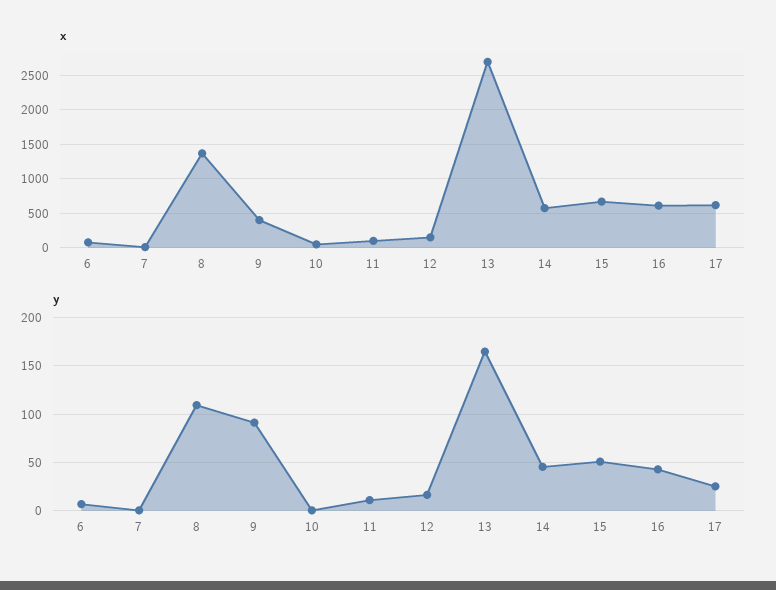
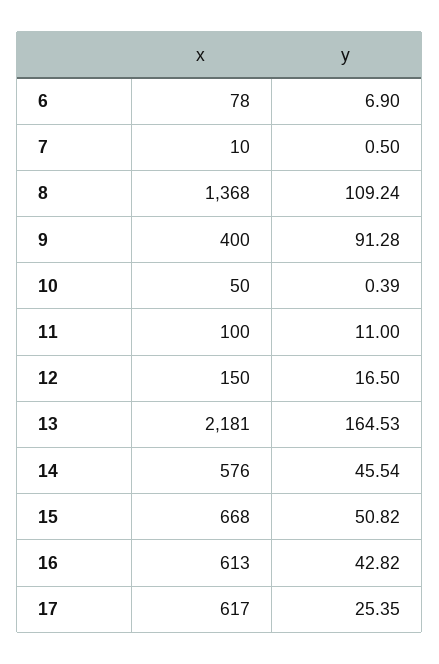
x, 13: 2700 -> 2181

